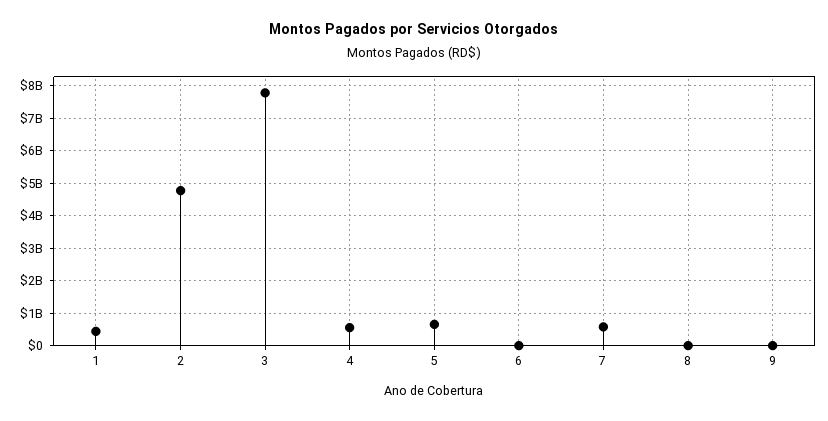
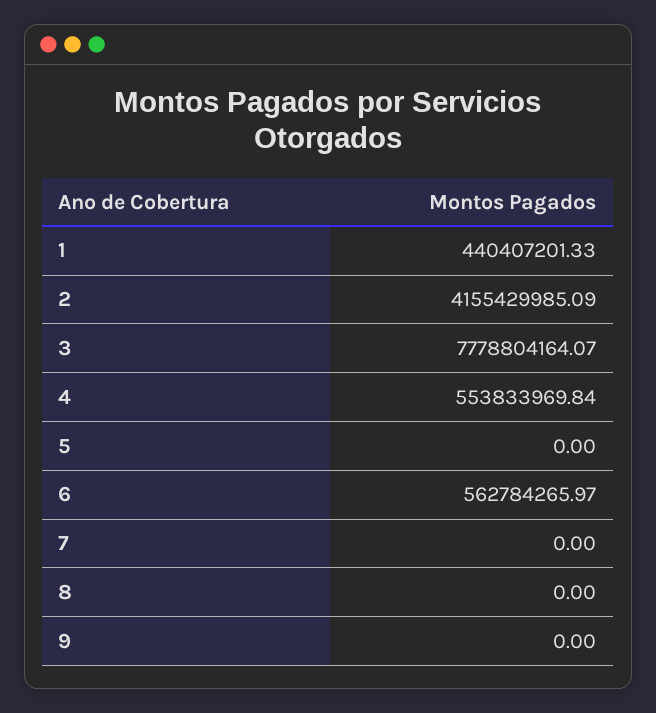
2: 4800000000 -> 4155429985.09
5: 600000000 -> 0
6: 0 -> 562784265.97
7: 600000000 -> 0

